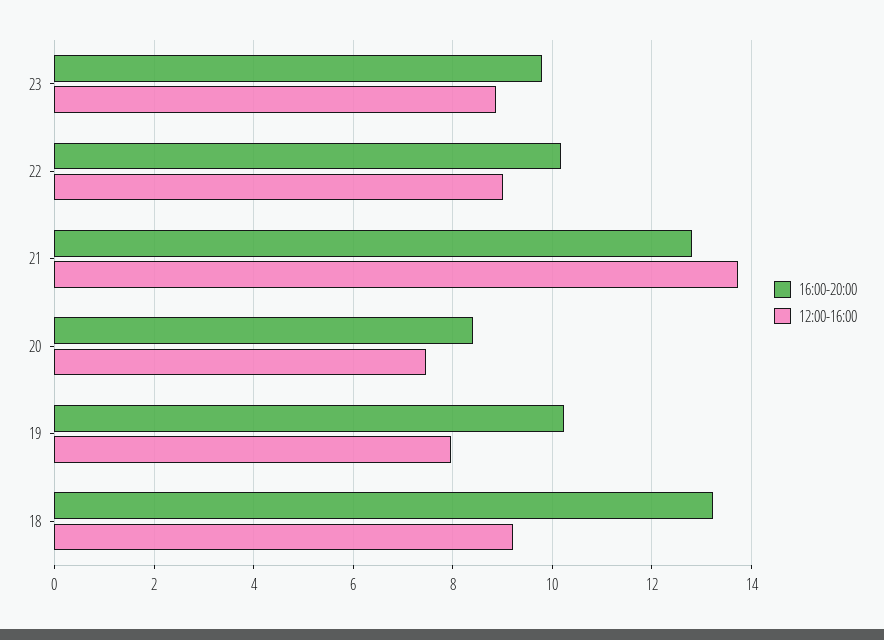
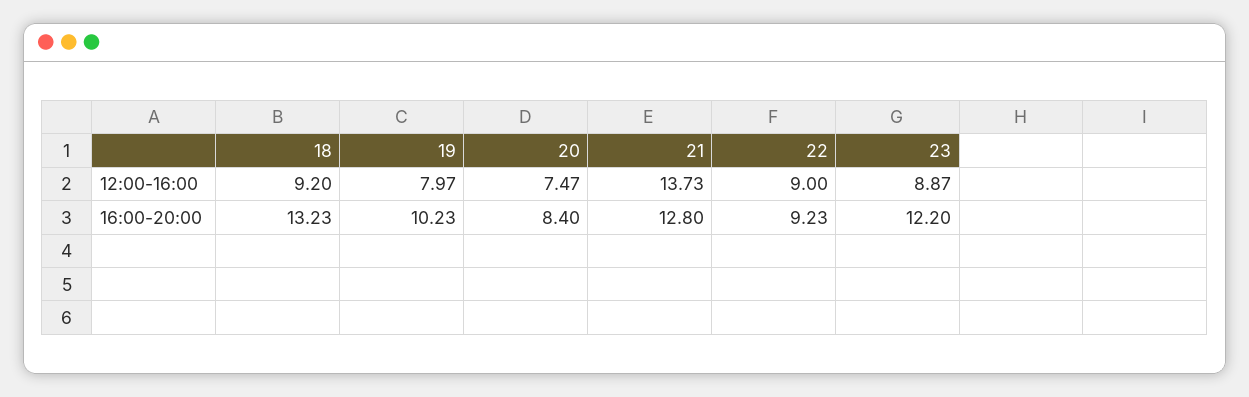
16:00-20:00, 23: 9.8 -> 12.2
16:00-20:00, 22: 10.2 -> 9.23

